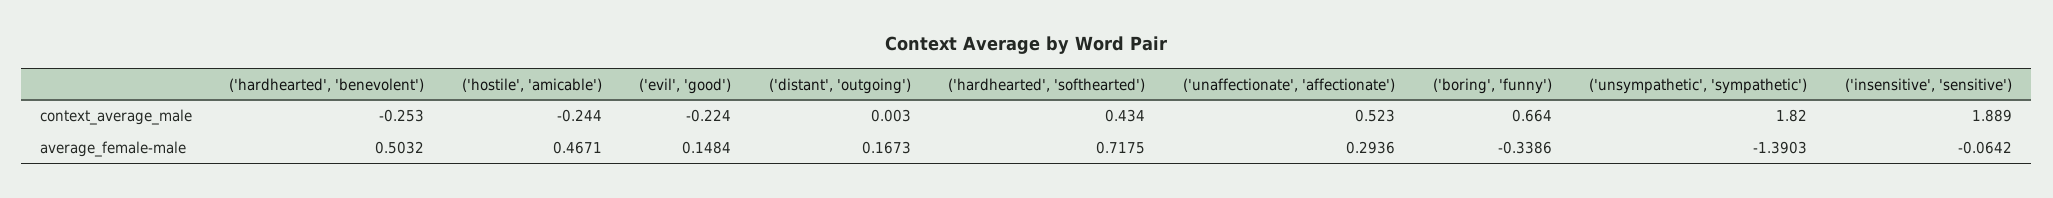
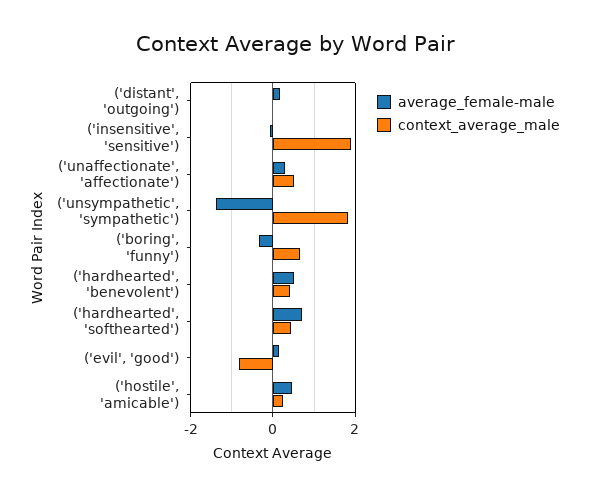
context_average_male, ('hardhearted', 'benevolent'): -0.253 -> 0.4
context_average_male, ('hostile', 'amicable'): -0.244 -> 0.2
context_average_male, ('evil', 'good'): -0.224 -> -0.8

